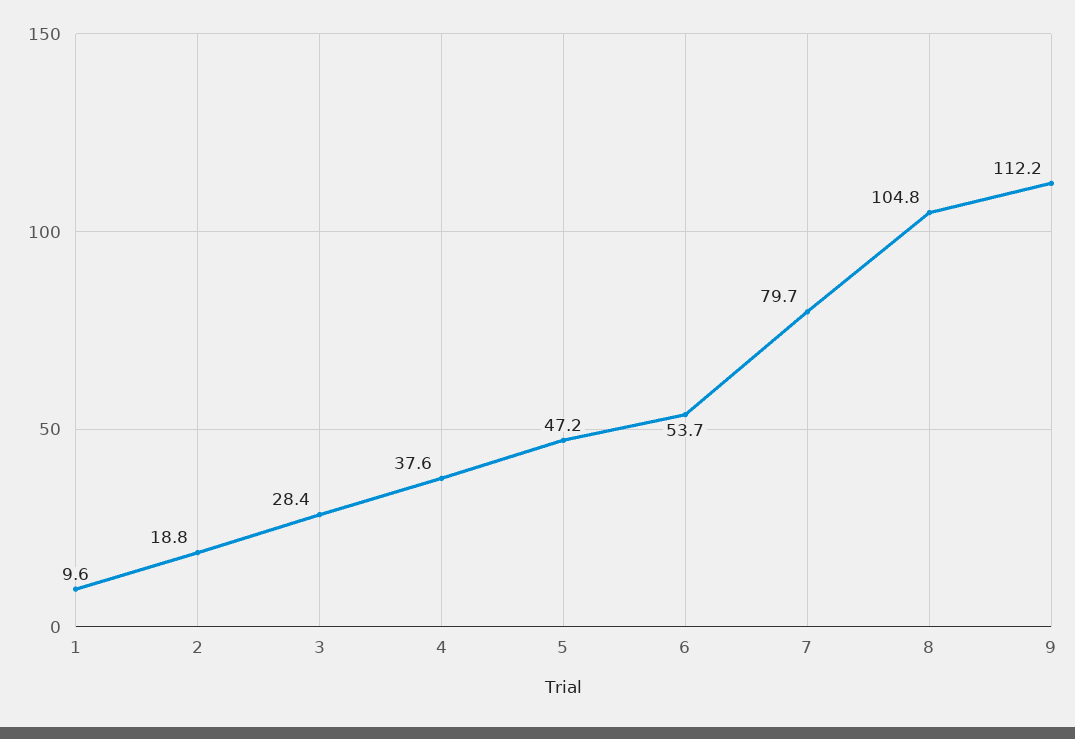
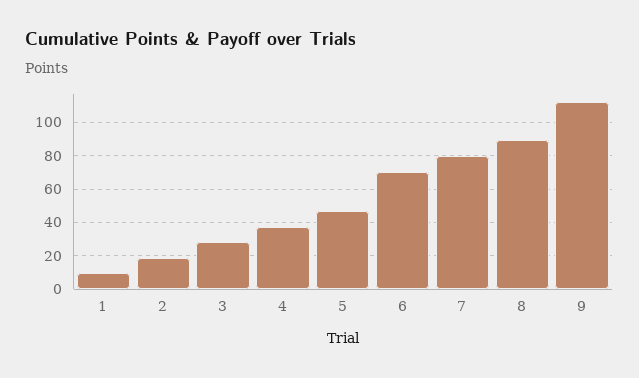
6: 53.7 -> 70
8: 104.8 -> 90

